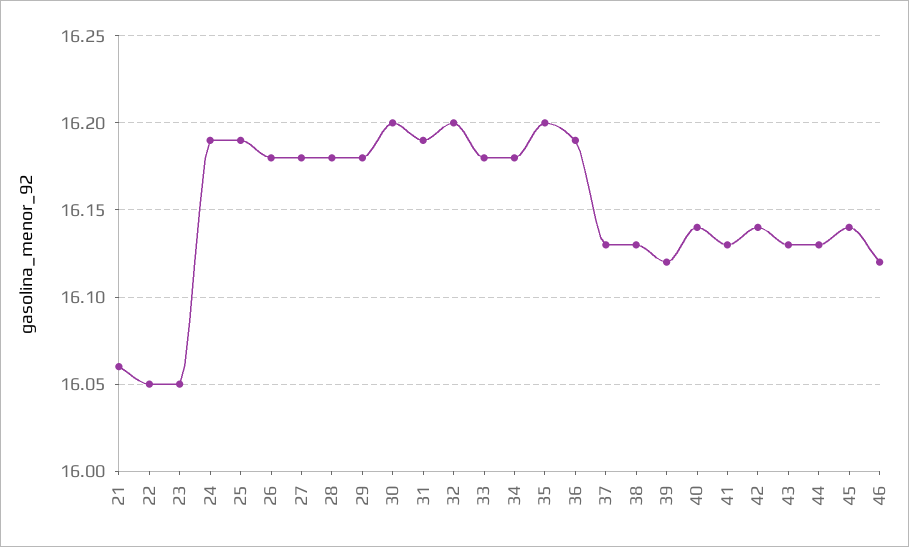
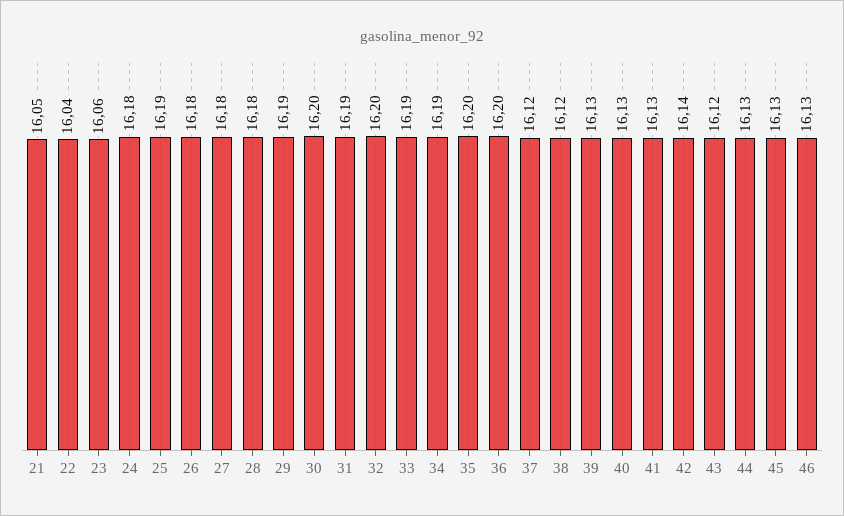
21: 16.06 -> 16.05
22: 16.05 -> 16.04
23: 16.05 -> 16.06
24: 16.19 -> 16.18
29: 16.18 -> 16.19
33: 16.18 -> 16.19
34: 16.18 -> 16.19
36: 16.19 -> 16.2
37: 16.13 -> 16.12
38: 16.13 -> 16.12
39: 16.12 -> 16.13
40: 16.14 -> 16.13
43: 16.13 -> 16.12
45: 16.14 -> 16.13
46: 16.12 -> 16.13

